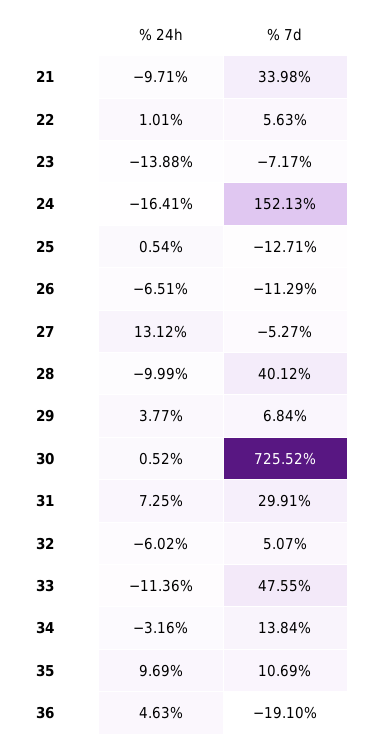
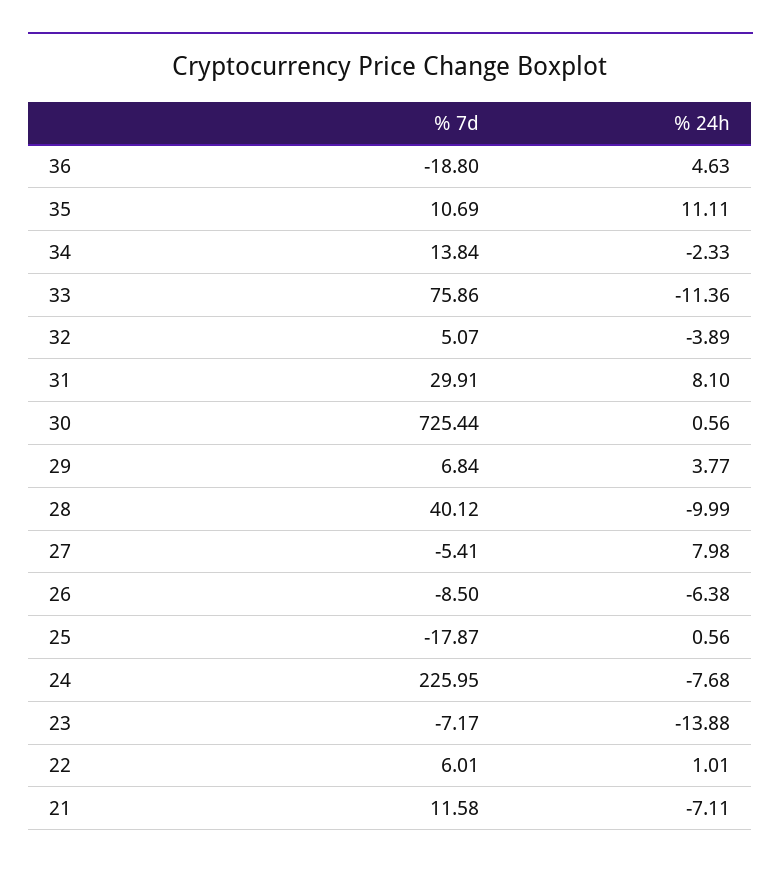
% 24h, 21: -9.71 -> -7.11
% 7d, 21: 33.98 -> 11.58
% 7d, 22: 5.63 -> 6.01
% 24h, 24: -16.41 -> -7.68
% 7d, 24: 152.13 -> 225.95
% 24h, 25: 0.54 -> 0.56
% 7d, 25: -12.71 -> -17.87
% 24h, 26: -6.51 -> -6.38
% 7d, 26: -11.29 -> -8.5
% 24h, 27: 13.12 -> 7.98
% 7d, 27: -5.27 -> -5.41
% 24h, 30: 0.52 -> 0.56
% 7d, 30: 725.52 -> 725.44
% 24h, 31: 7.25 -> 8.1
% 24h, 32: -6.02 -> -3.89
% 7d, 33: 47.55 -> 75.86
% 24h, 34: -3.16 -> -2.33
% 24h, 35: 9.69 -> 11.11
% 7d, 36: -19.1 -> -18.8

